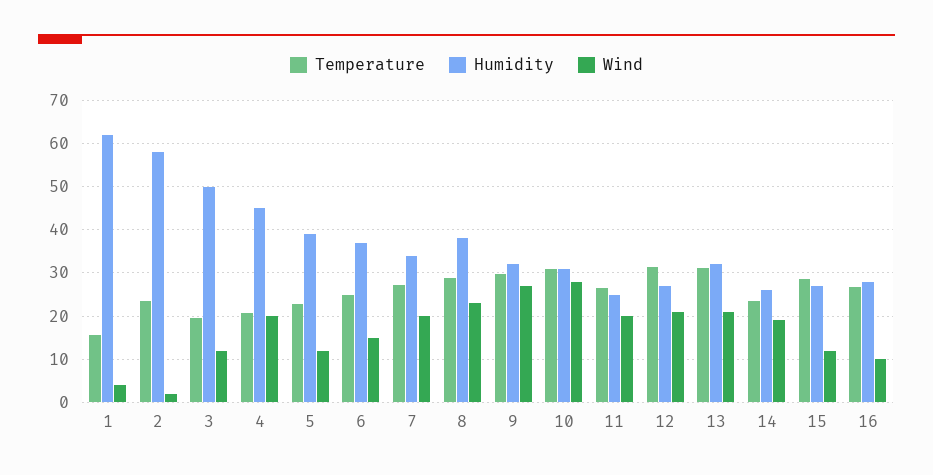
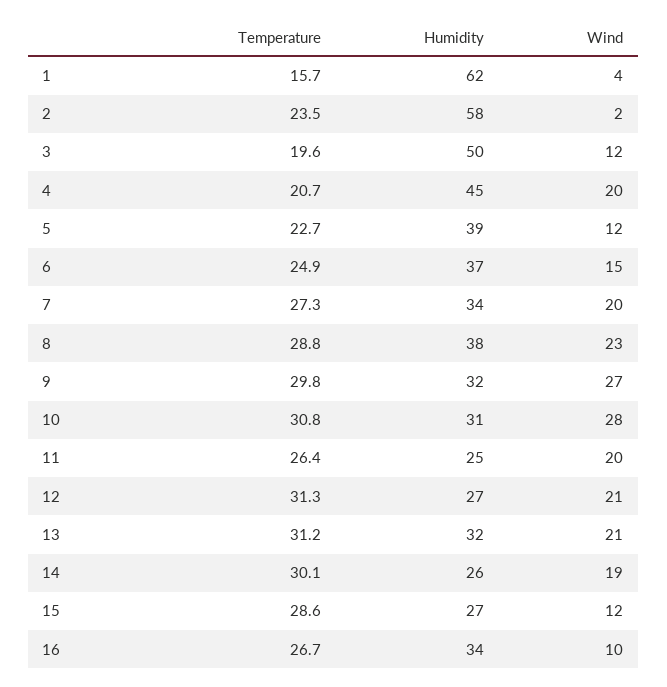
Temperature, 14: 24 -> 30.1
Humidity, 16: 28 -> 34

